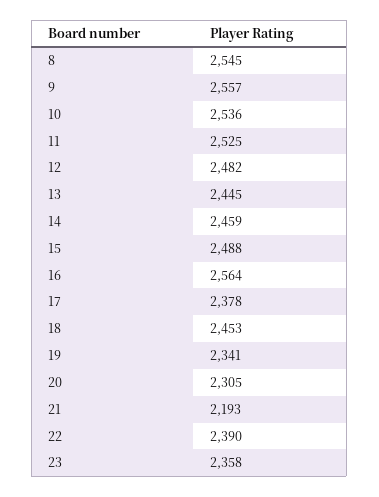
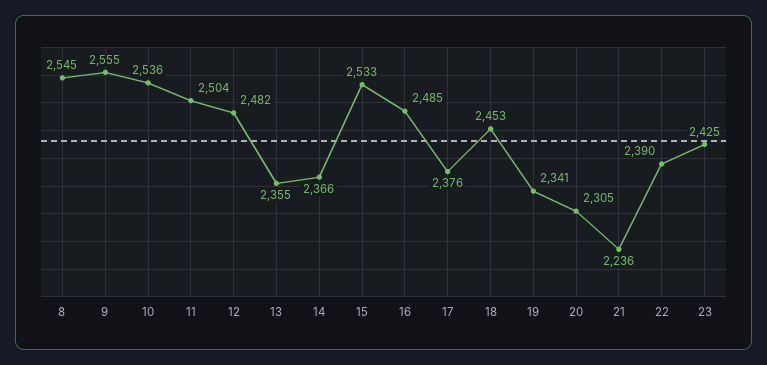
9: 2557 -> 2555
11: 2525 -> 2504
13: 2445 -> 2355
14: 2459 -> 2366
15: 2488 -> 2533
16: 2564 -> 2485
17: 2378 -> 2376
21: 2193 -> 2236
23: 2358 -> 2425

